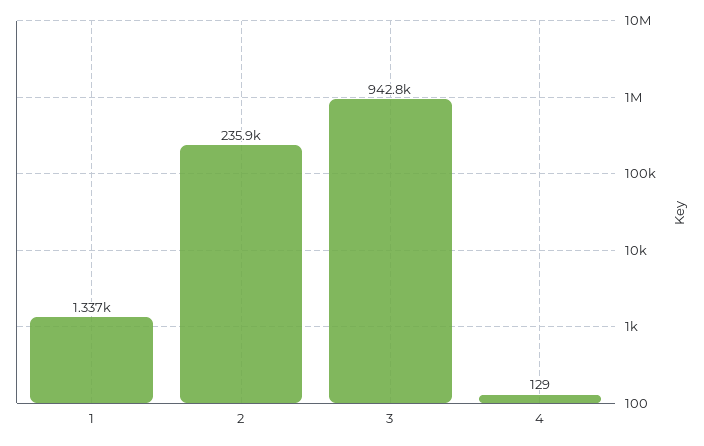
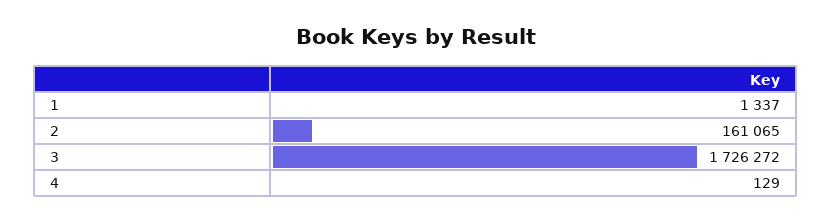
2: 235900 -> 161065
3: 942800 -> 1726272

